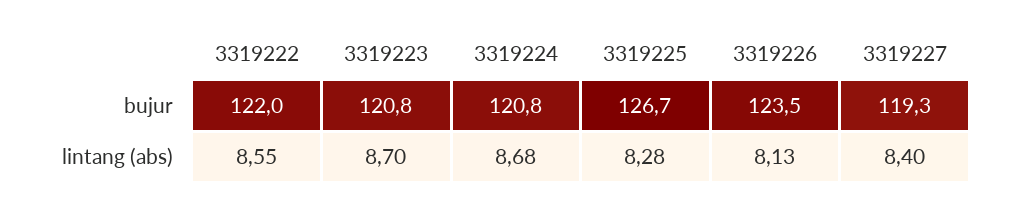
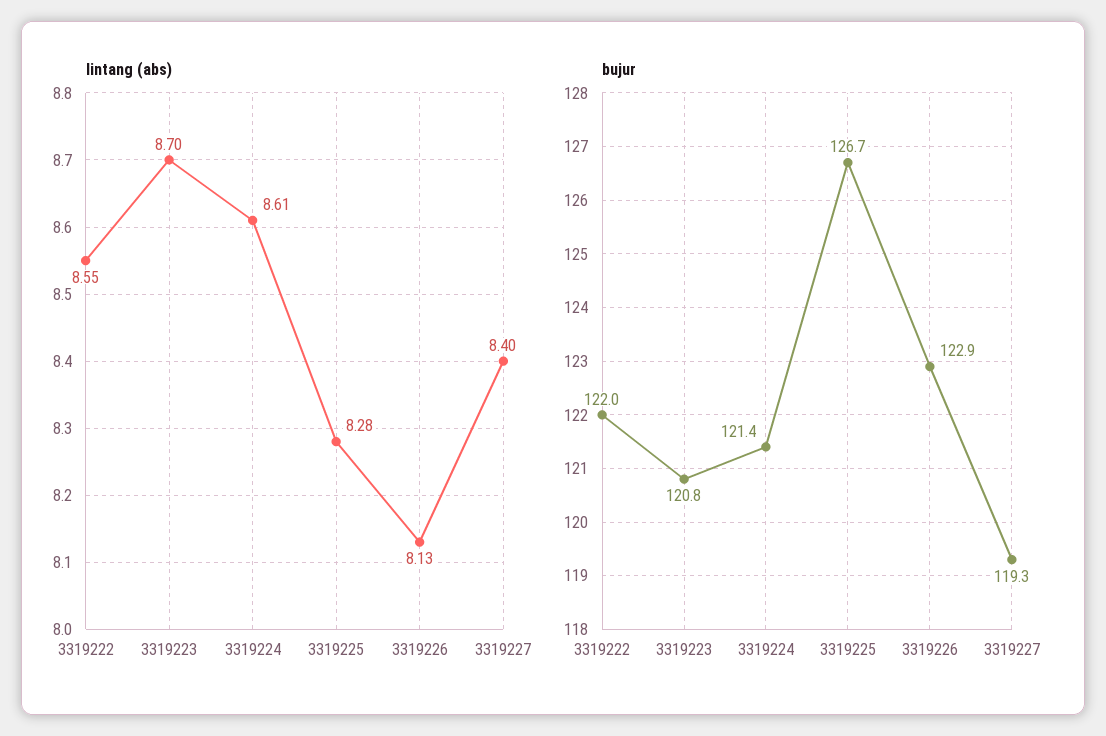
bujur, 3319224: 120.8 -> 121.4
bujur, 3319226: 123.5 -> 122.9
lintang (abs), 3319224: 8.68 -> 8.61

